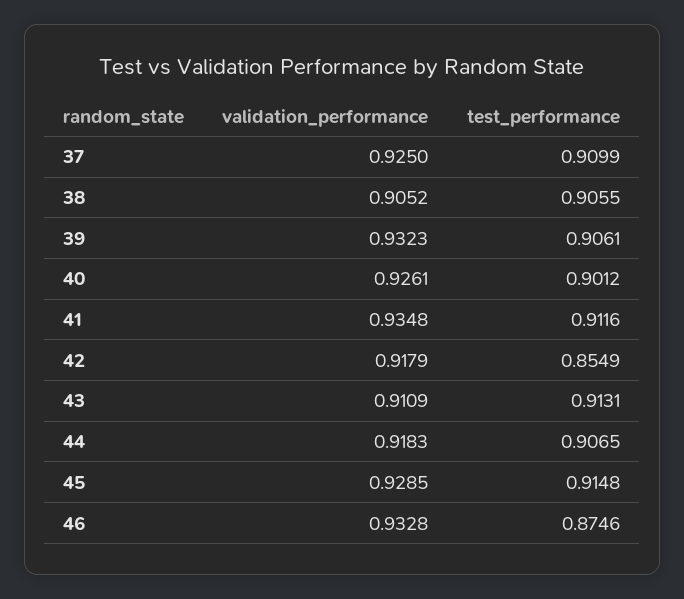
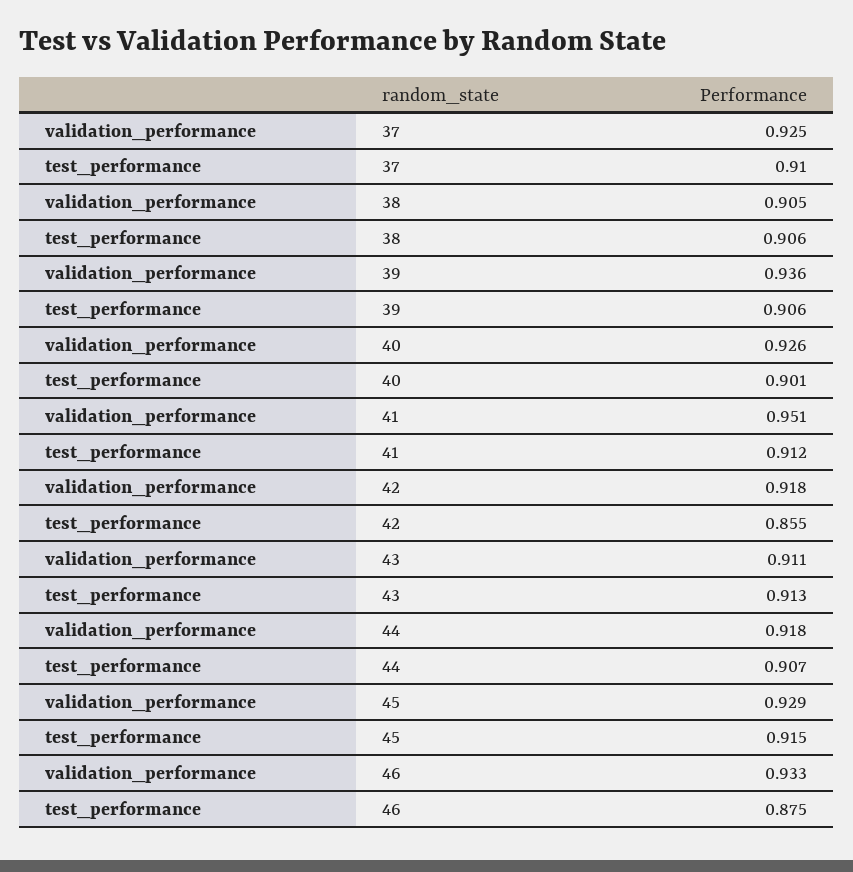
validation_performance, 39: 0.9323 -> 0.936
validation_performance, 41: 0.9348 -> 0.951

